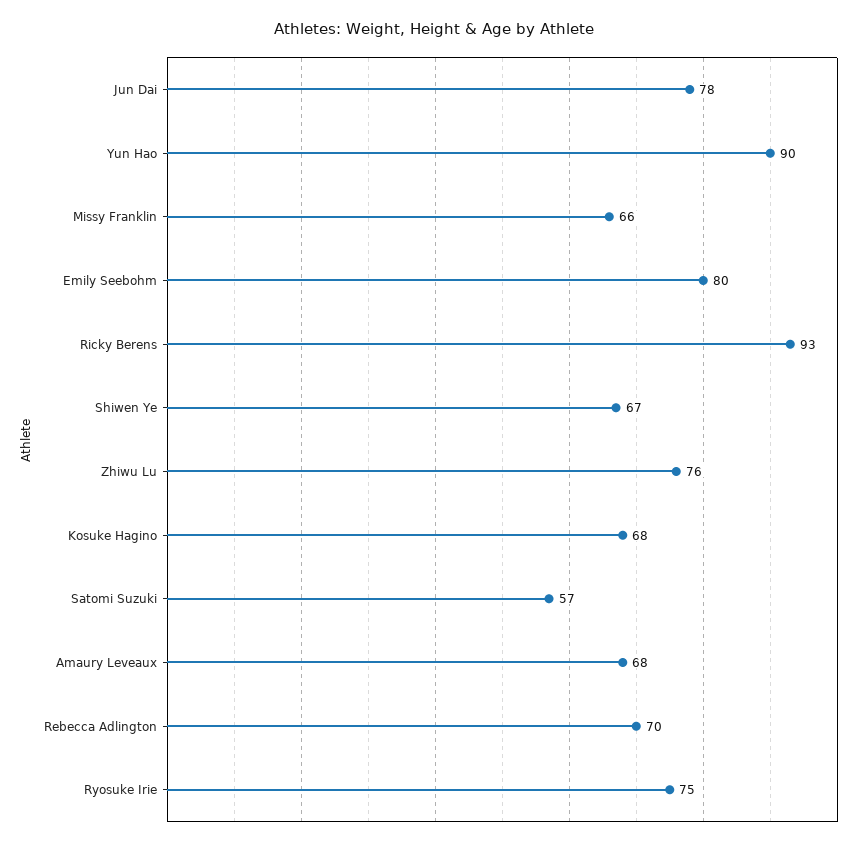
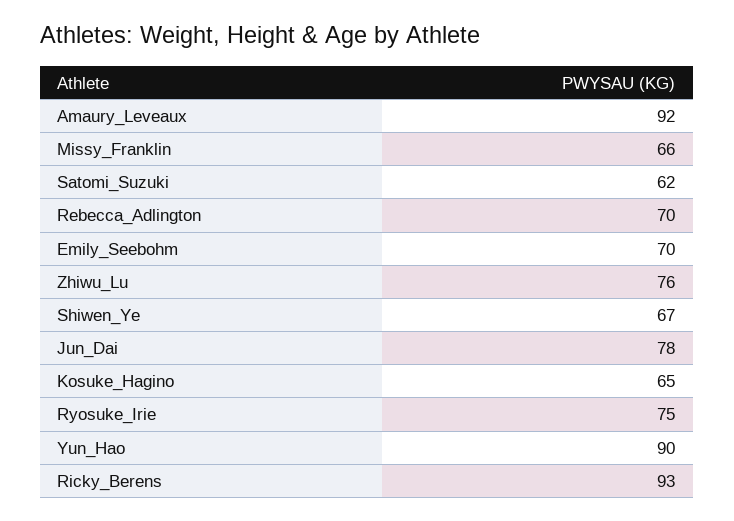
Emily Seebohm: 80 -> 70
Kosuke Hagino: 68 -> 65
Satomi Suzuki: 57 -> 62
Amaury Leveaux: 68 -> 92

